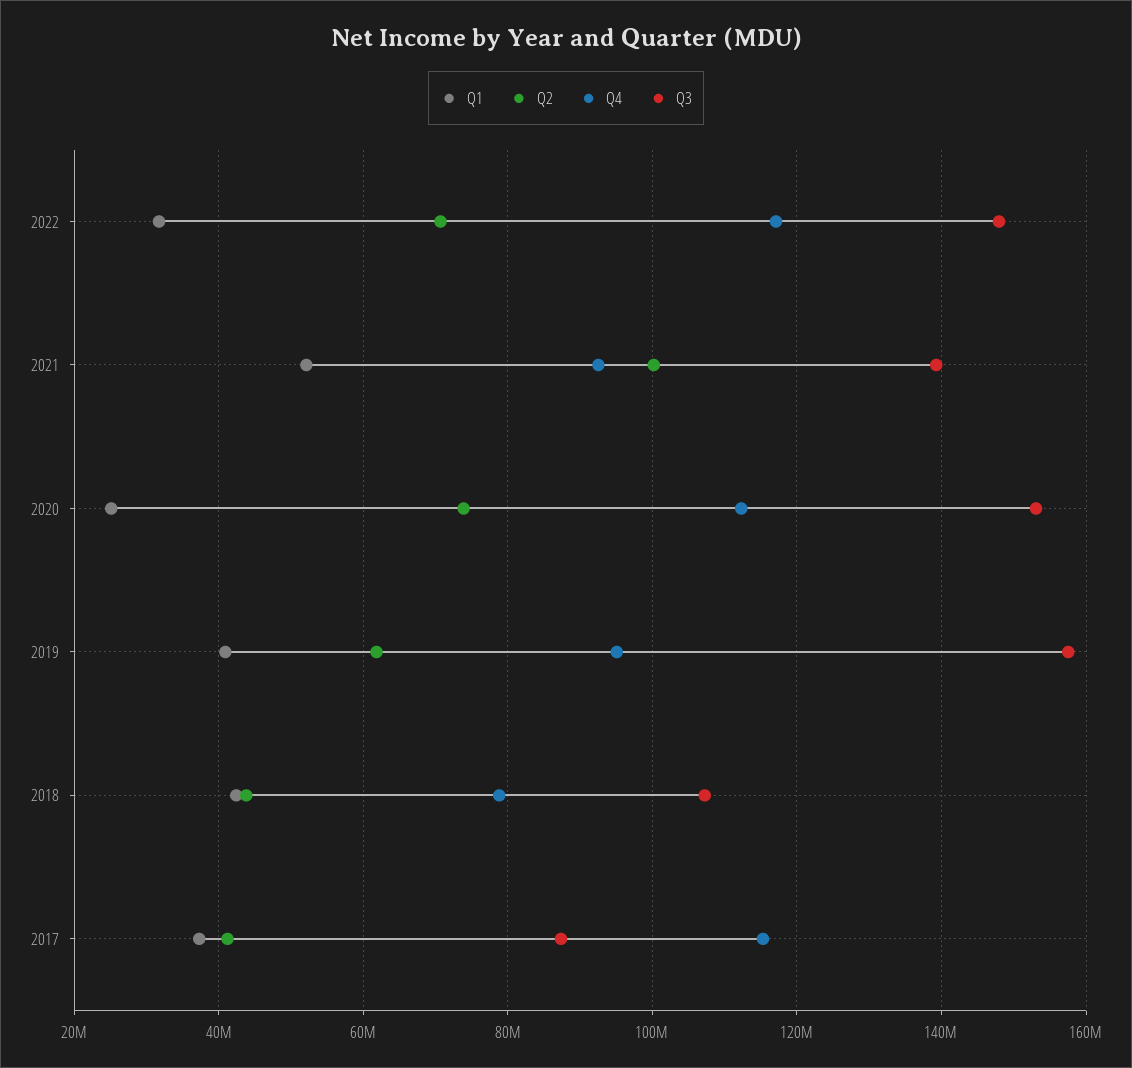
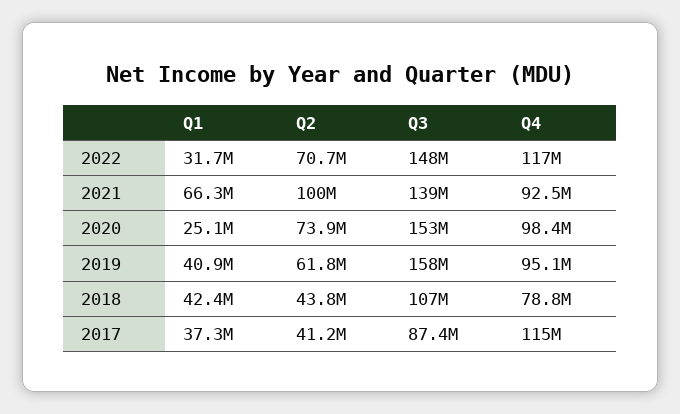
Q1, 2021: 52000000 -> 66300000
Q4, 2020: 112000000 -> 98400000

